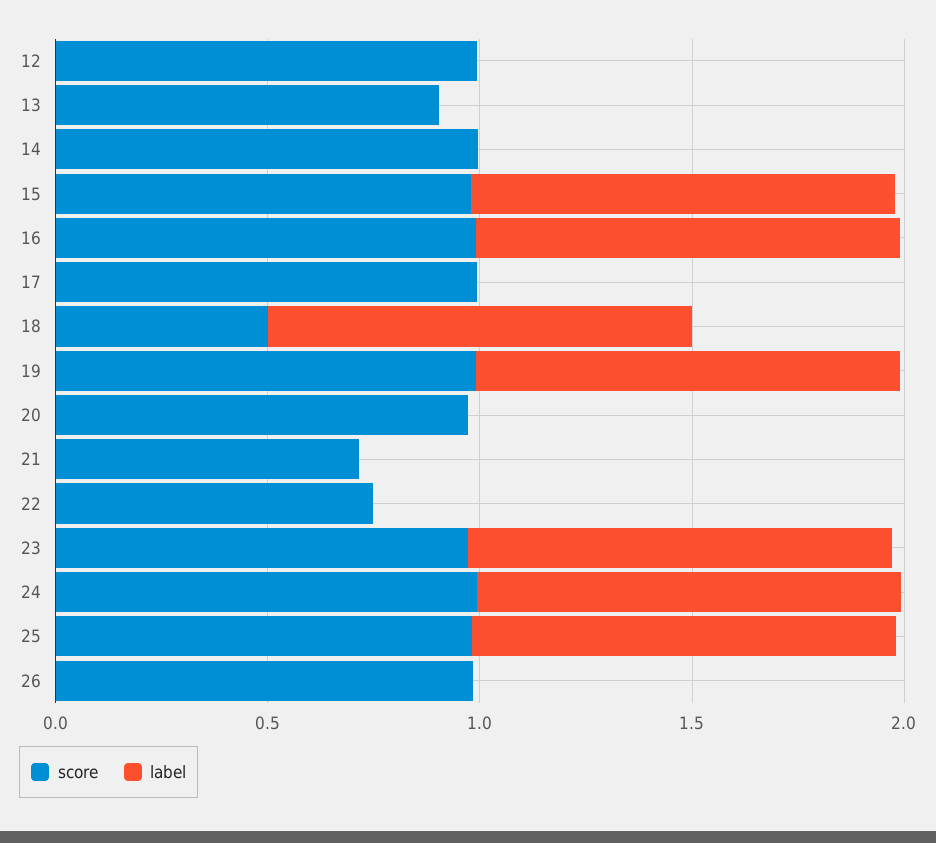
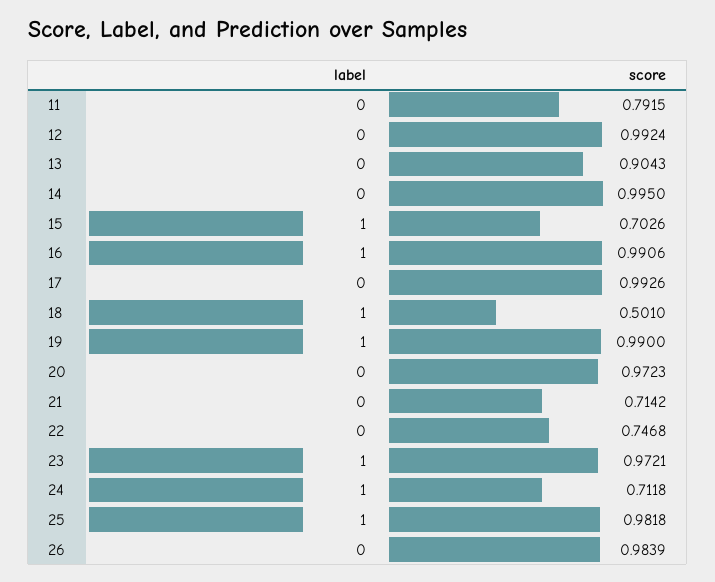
score, 15: 1 -> 0.7026
score, 24: 1 -> 0.7118
label, 11: none -> 0
score, 11: none -> 0.7915

